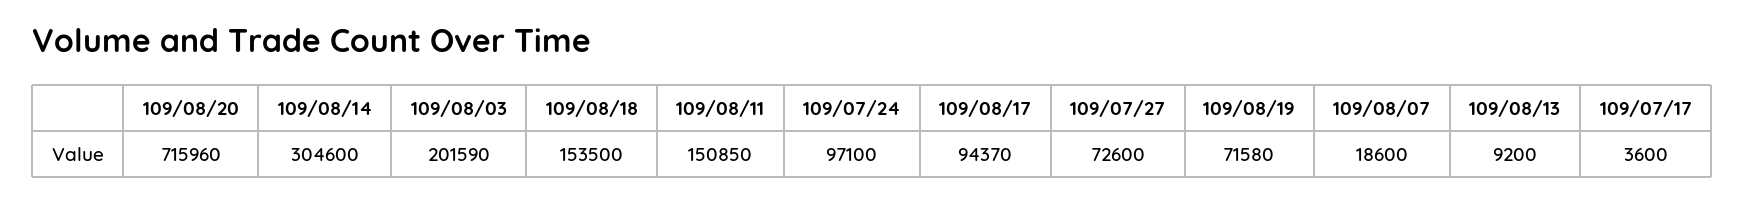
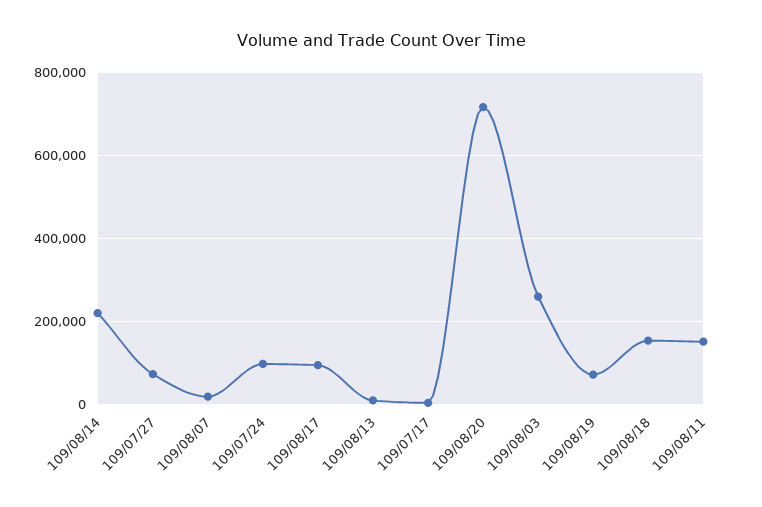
109/08/14: 304600 -> 220000
109/08/03: 201590 -> 260000

